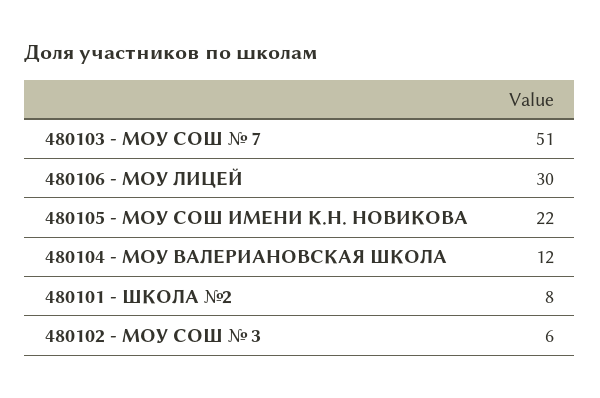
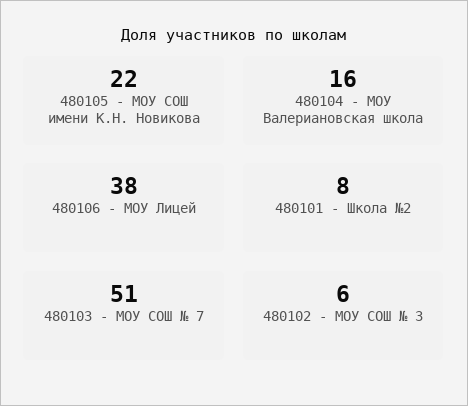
480106 - МОУ ЛИЦЕЙ: 30 -> 38
480104 - МОУ ВАЛЕРИАНОВСКАЯ ШКОЛА: 12 -> 16

